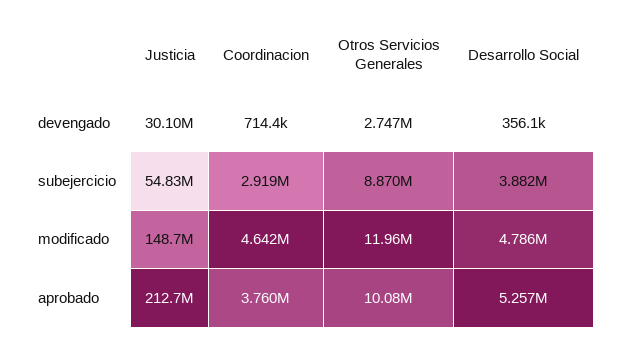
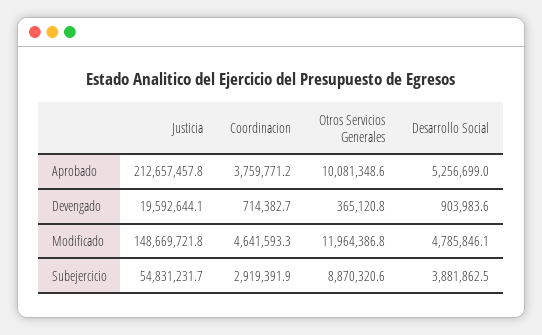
Justicia, devengado: 30100000 -> 19592644.1
Otros Servicios Generales, devengado: 2747000 -> 365120.8
Desarrollo Social, devengado: 356100 -> 903983.6

